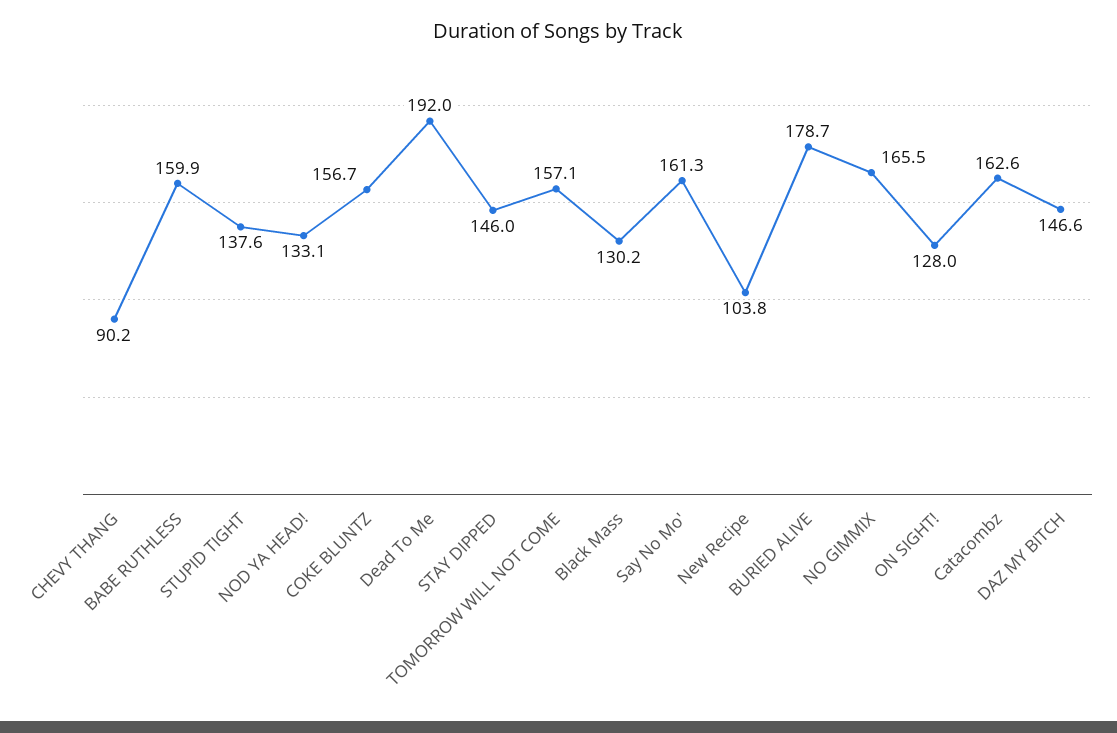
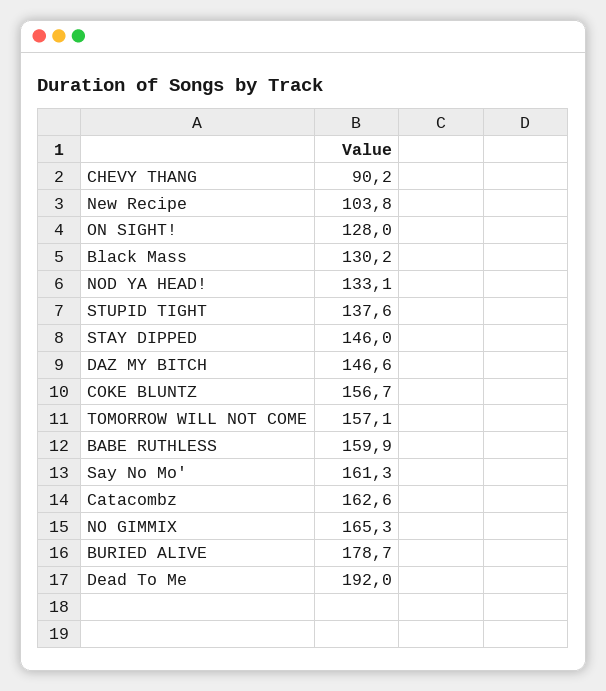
NO GIMMIX: 165.5 -> 165.3

